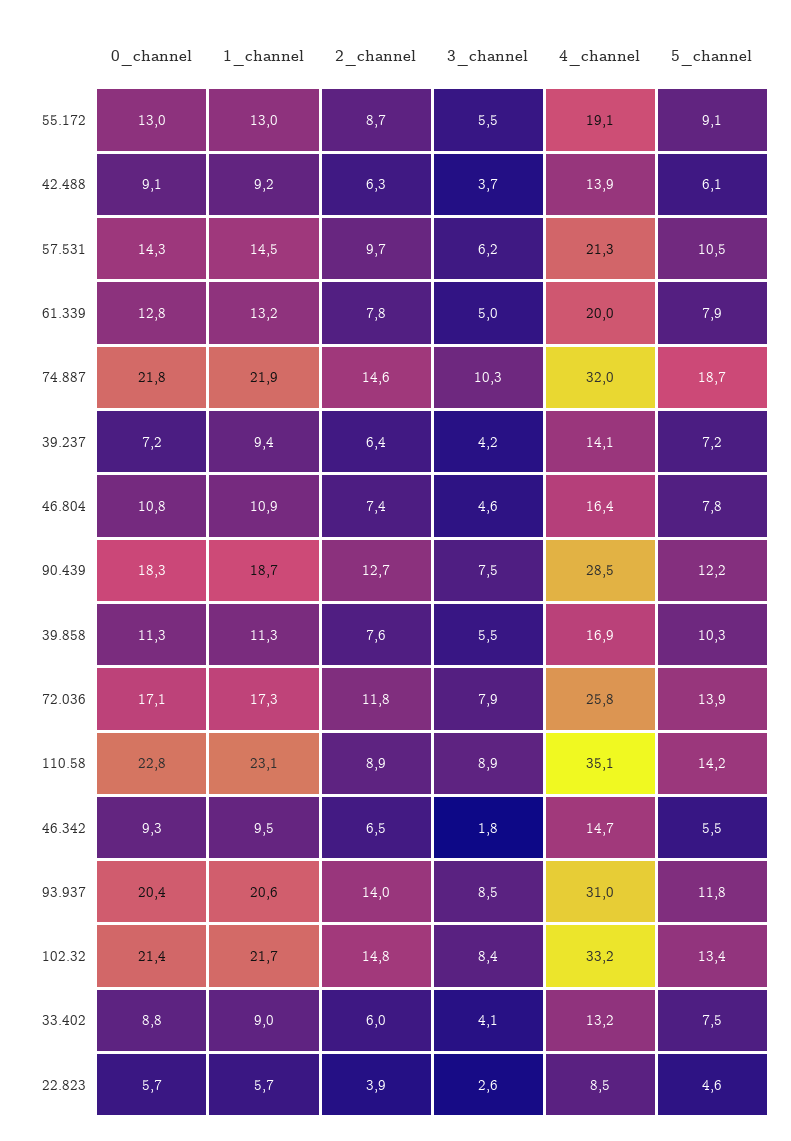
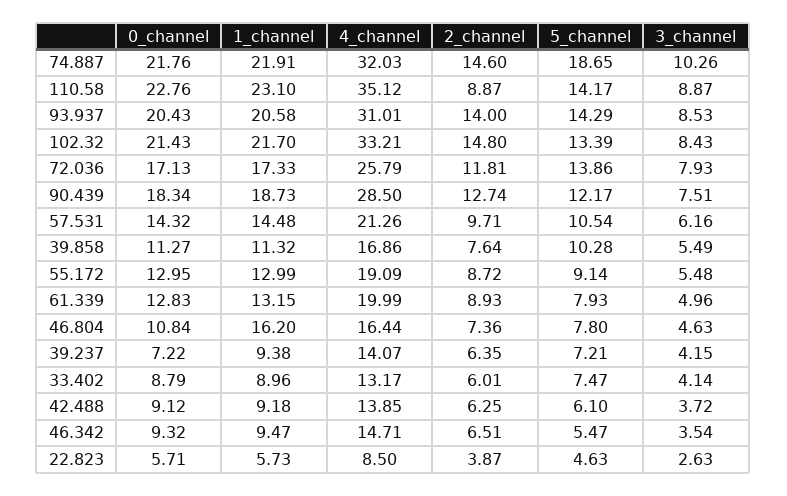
2_channel, 61.339: 7.8 -> 8.93
1_channel, 46.804: 10.9 -> 16.2
3_channel, 46.342: 1.8 -> 3.54
5_channel, 93.937: 11.8 -> 14.29

